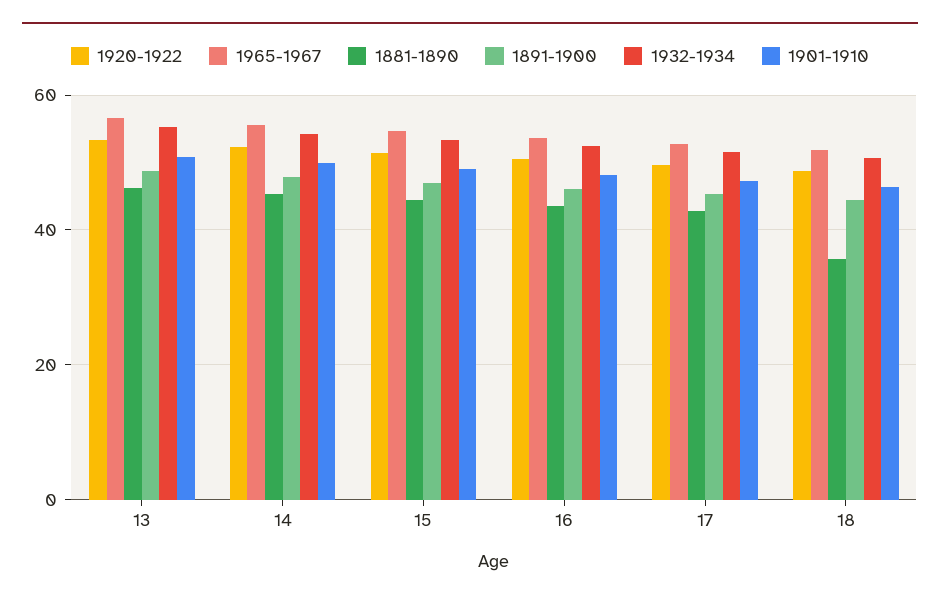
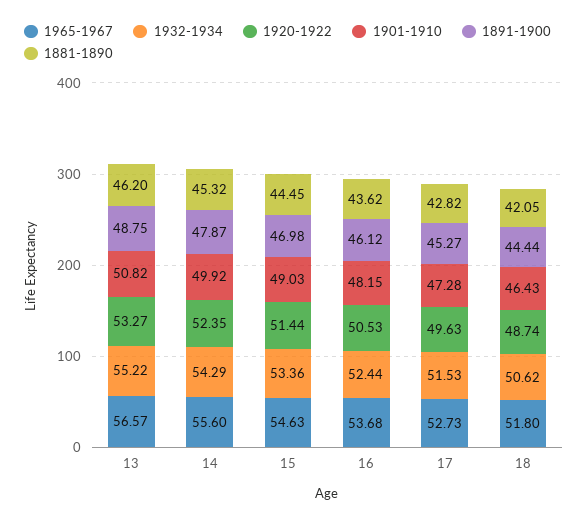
1881-1890, 18: 36 -> 42.05

